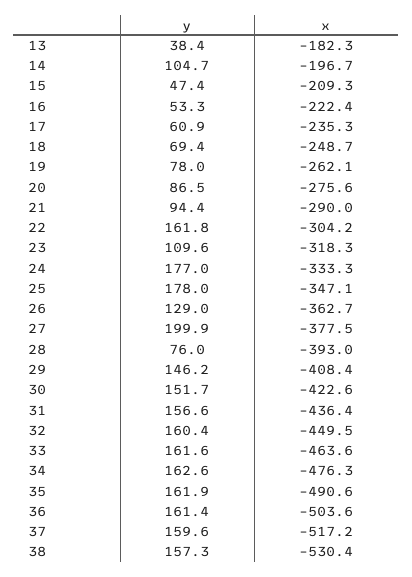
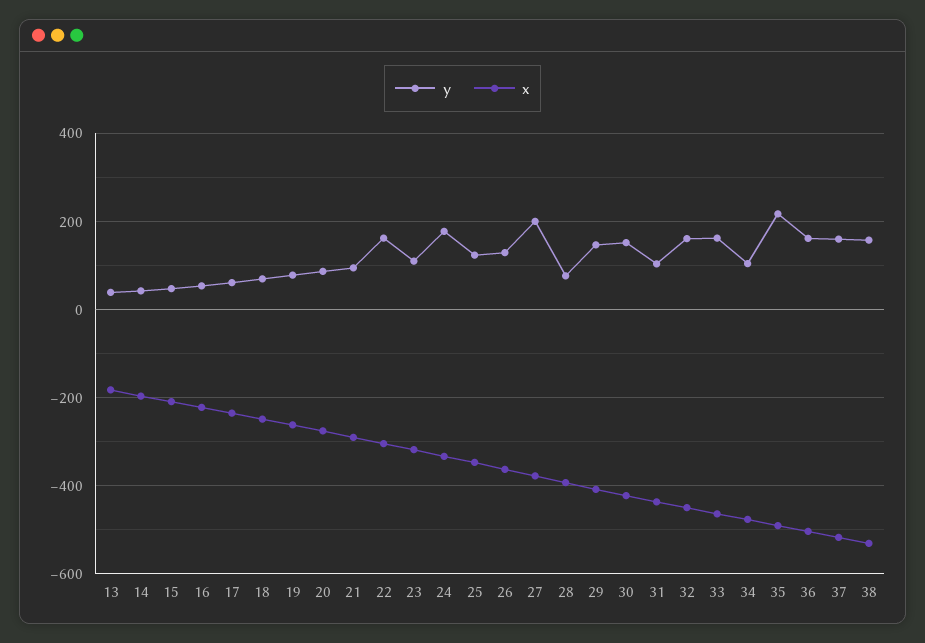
y, 14: 104.7 -> 40
y, 25: 178 -> 120
y, 31: 156.6 -> 100
y, 34: 162.6 -> 100
y, 35: 161.9 -> 220

